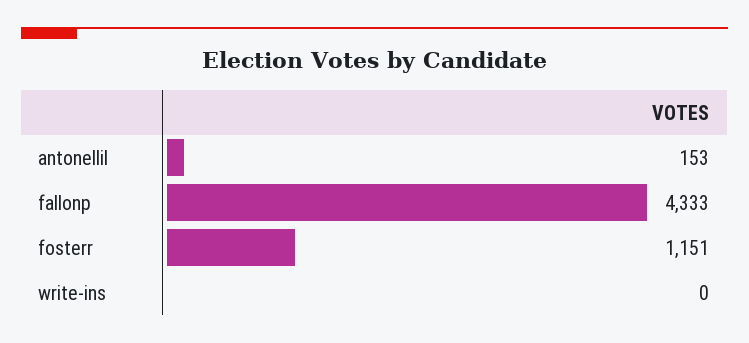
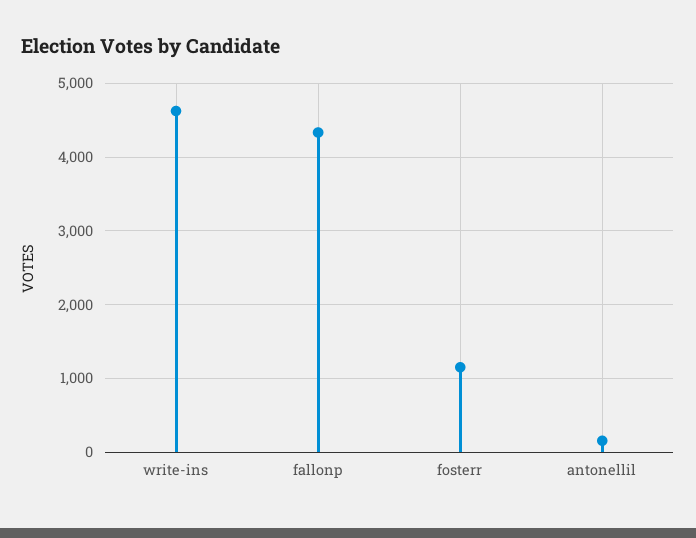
write-ins: 0 -> 4600

